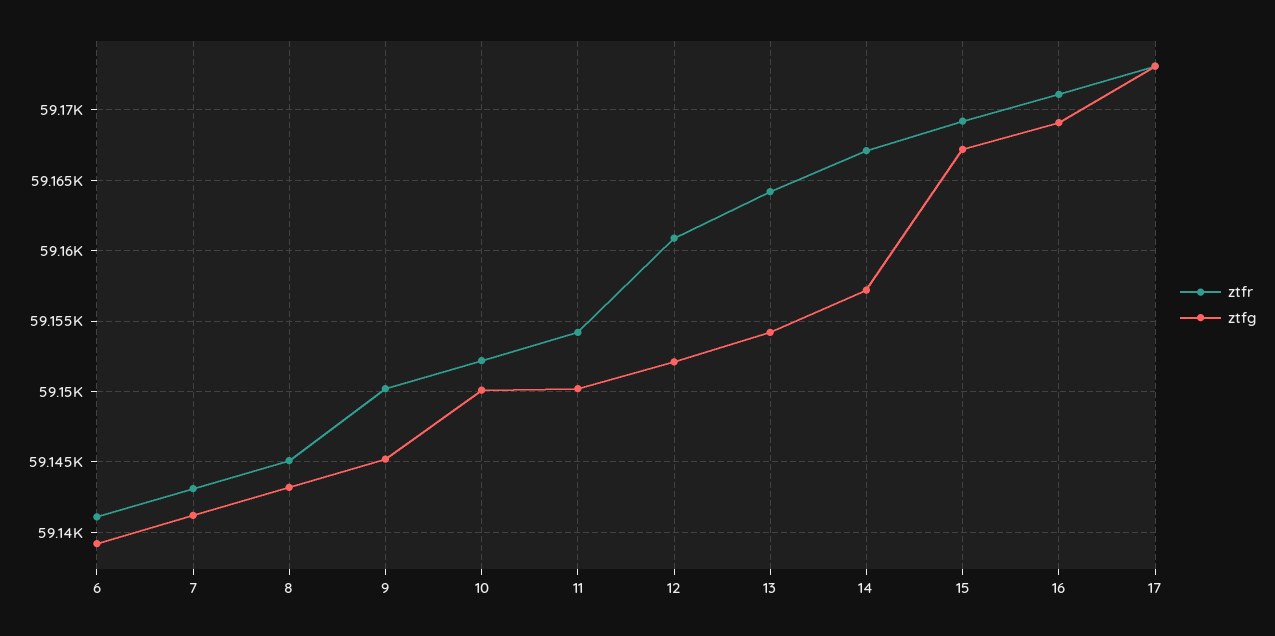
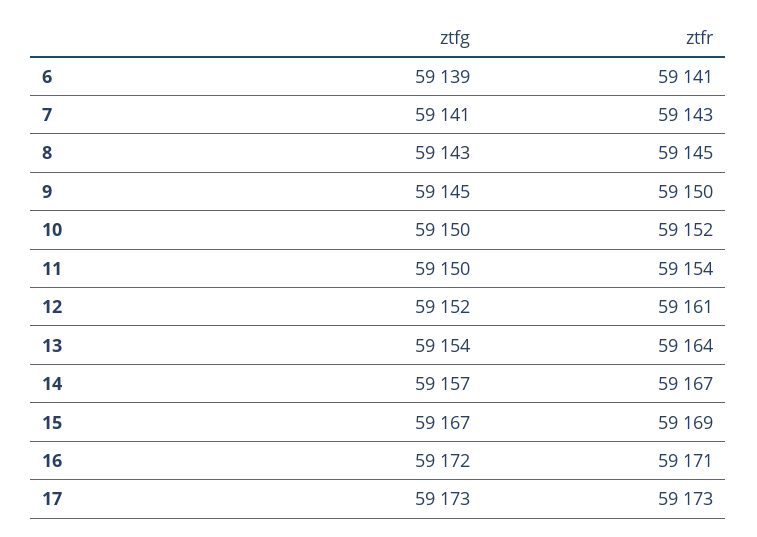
ztfg, 16: 59169 -> 59172

